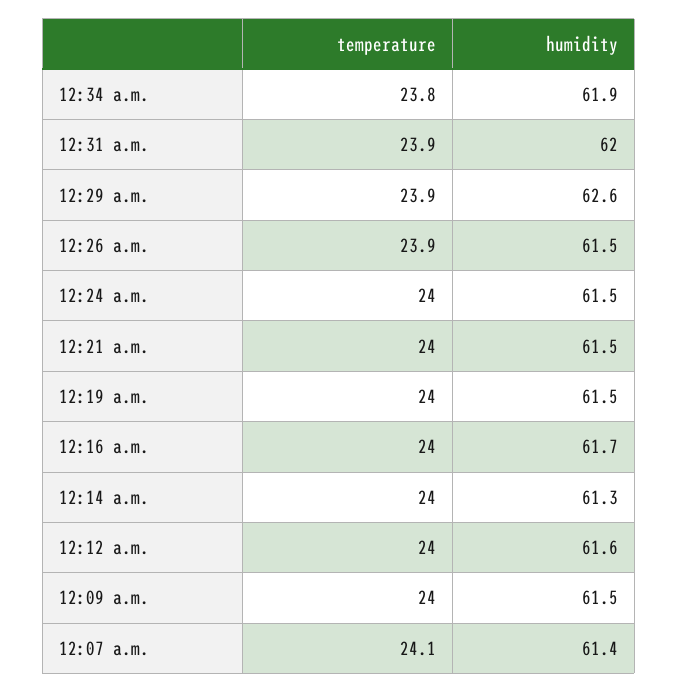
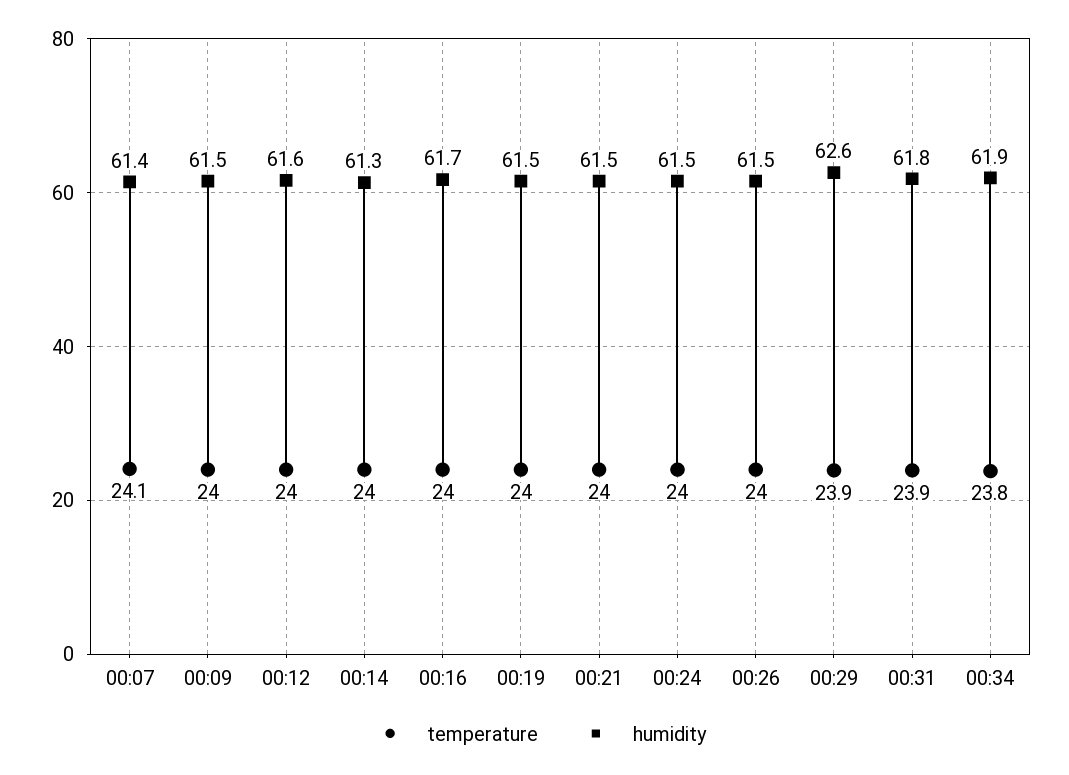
humidity, 12:31 a.m.: 62 -> 61.8
temperature, 12:26 a.m.: 23.9 -> 24

